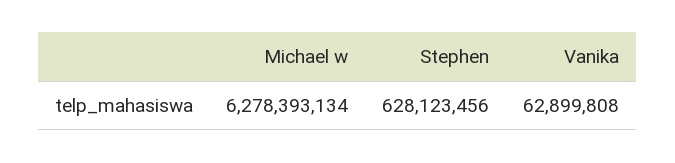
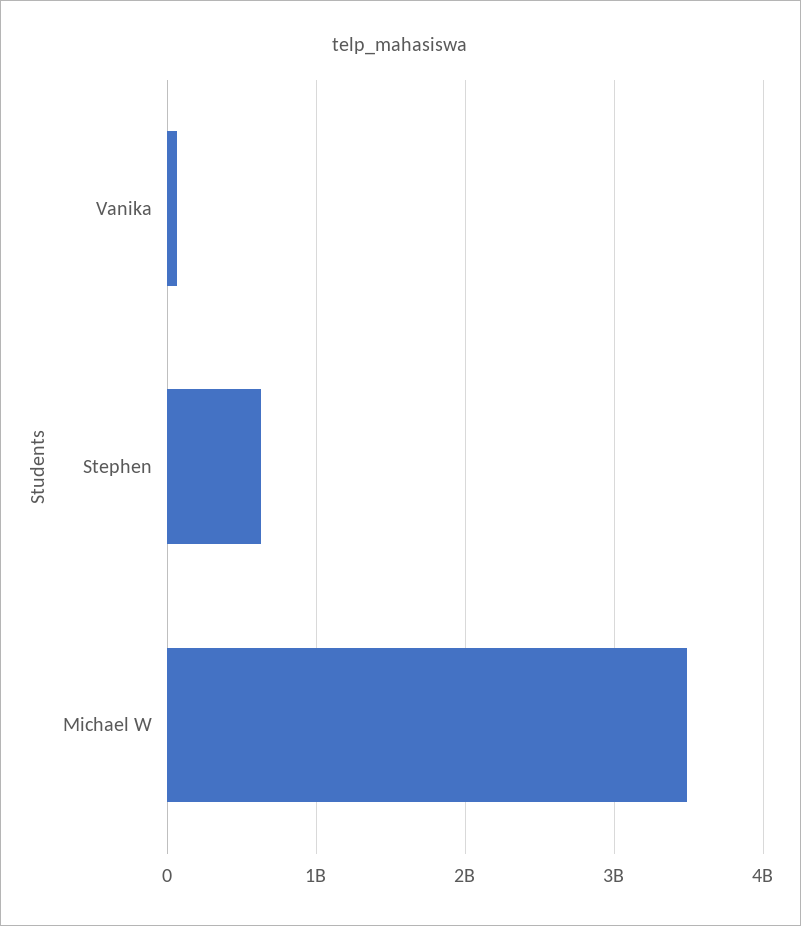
Michael w: 6278393134 -> 3500000000

